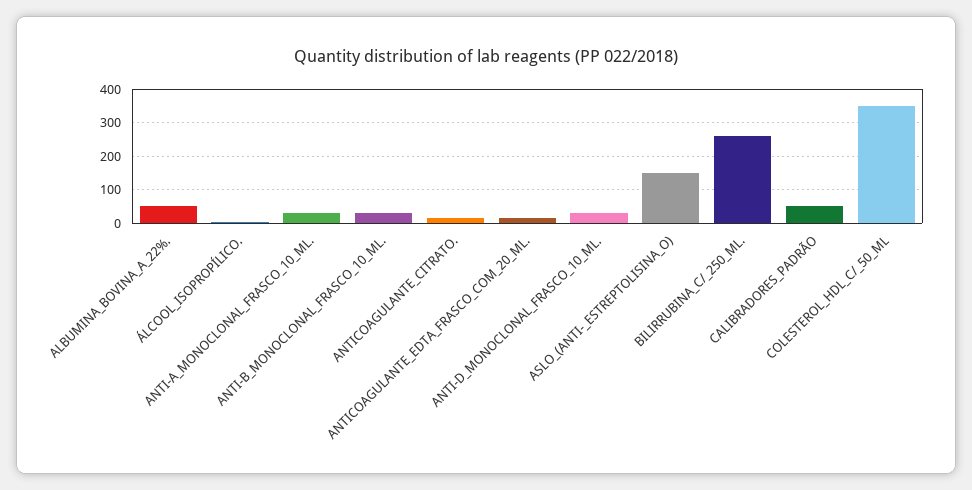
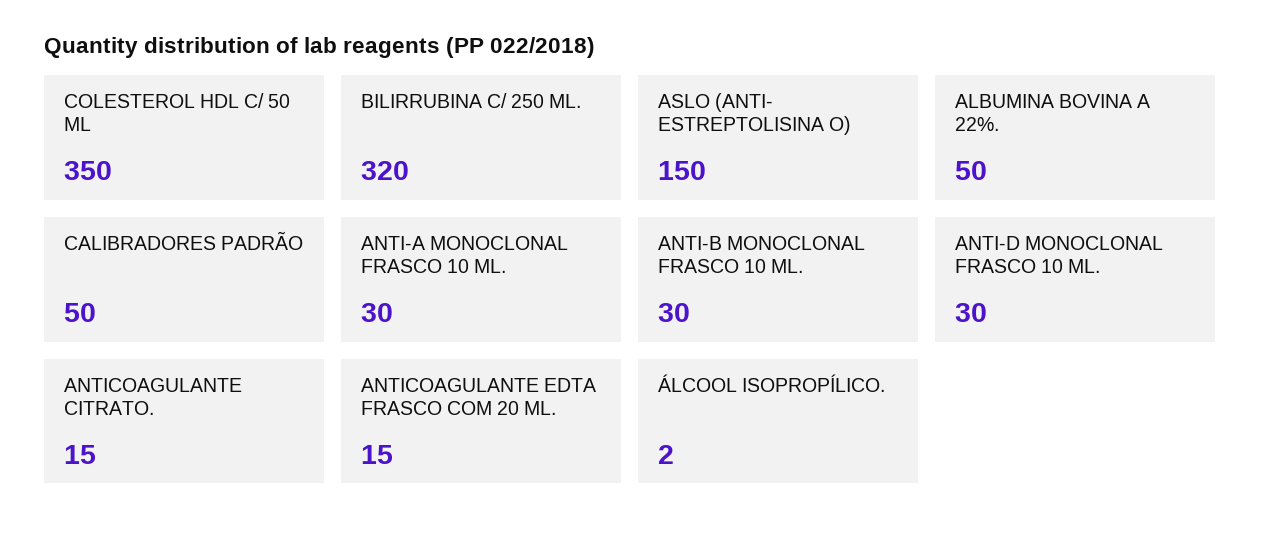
BILIRRUBINA_C/_250_ML.: 260 -> 320

